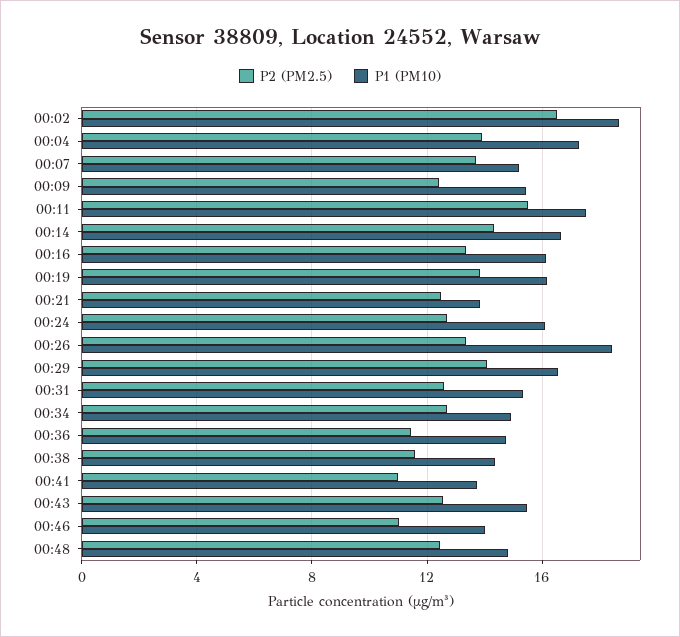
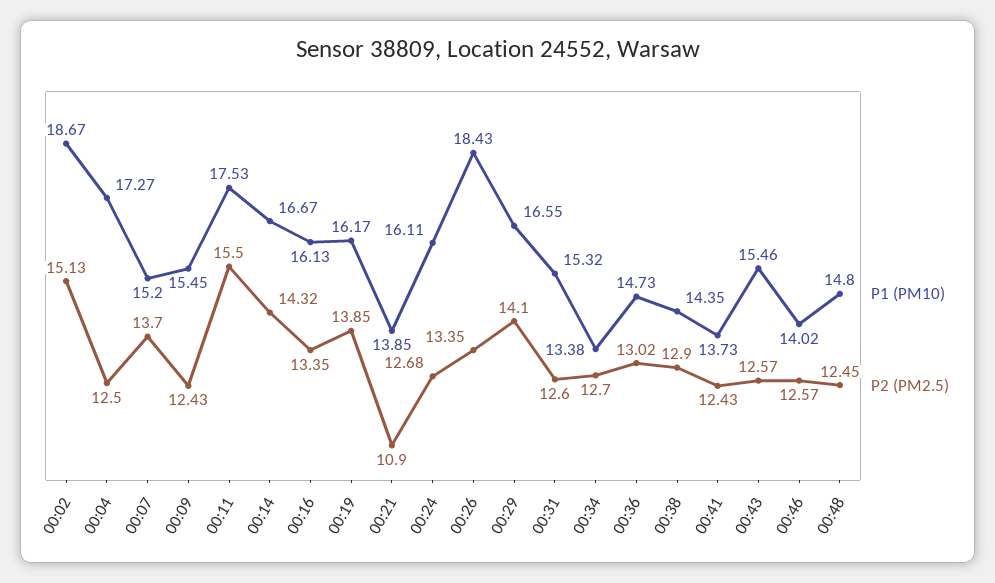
P2 (PM2.5), 00:02: 16.5 -> 15.13
P2 (PM2.5), 00:04: 14 -> 12.5
P2 (PM2.5), 00:21: 12.5 -> 10.9
P1 (PM10), 00:34: 15 -> 13.38
P2 (PM2.5), 00:36: 11.5 -> 13.02
P2 (PM2.5), 00:38: 11.5 -> 12.9
P2 (PM2.5), 00:41: 11 -> 12.43
P2 (PM2.5), 00:46: 11 -> 12.57

